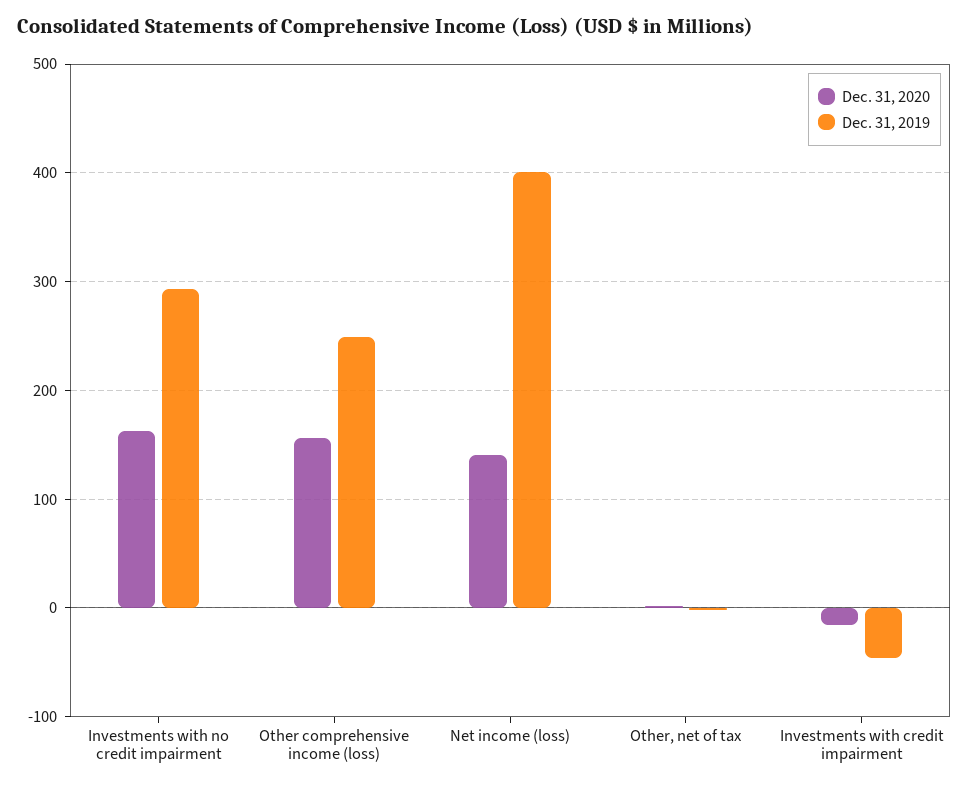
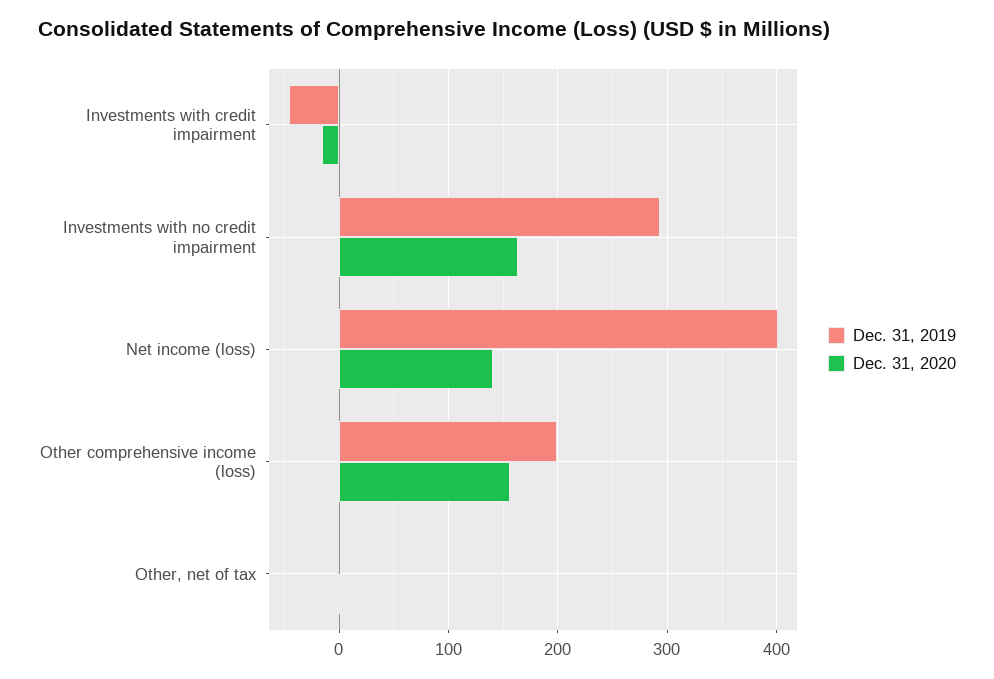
Dec. 31, 2019, Other comprehensive income (loss): 250 -> 200

